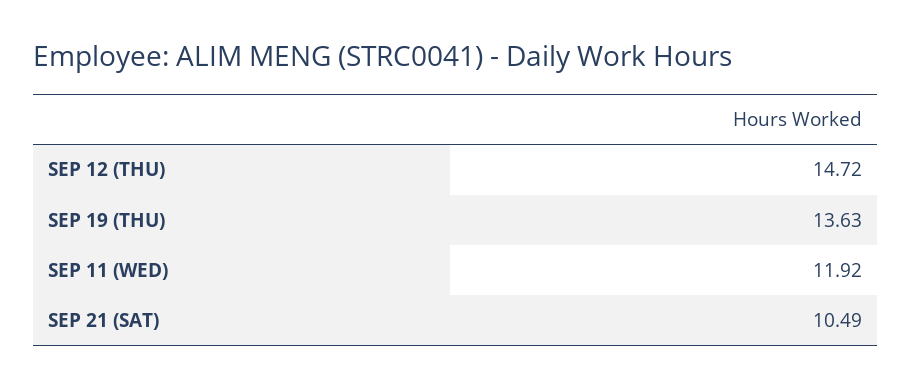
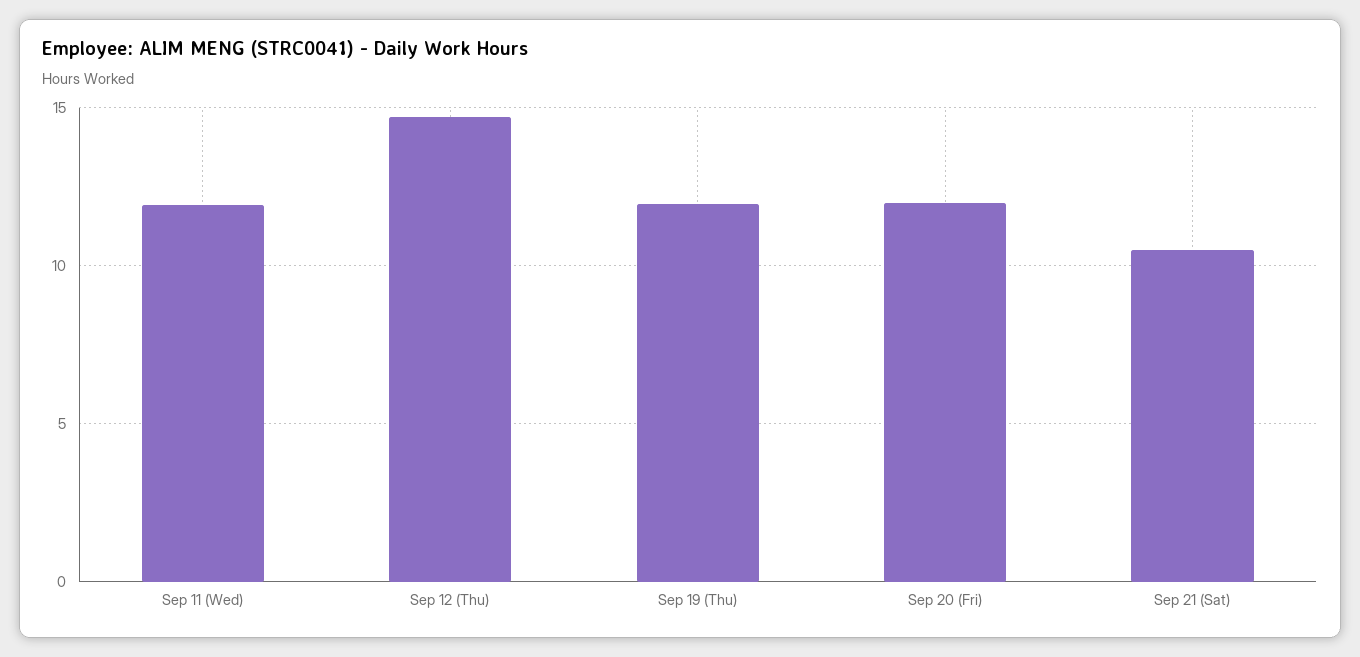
SEP 19 (THU): 13.63 -> 12
Sep 20 (Fri): none -> 12

